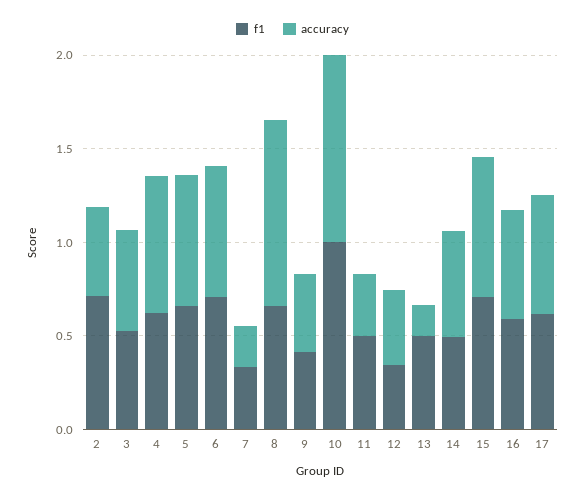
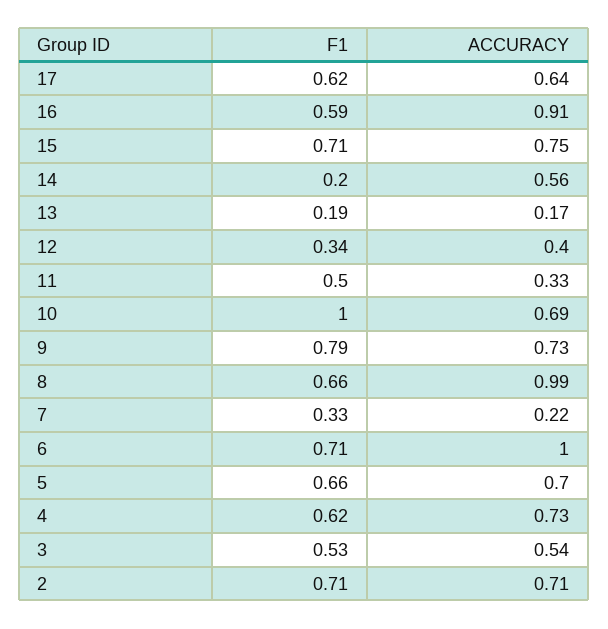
accuracy, 2: 0.5 -> 0.71
accuracy, 6: 0.7 -> 1
f1, 9: 0.4 -> 0.79
accuracy, 9: 0.4 -> 0.73
accuracy, 10: 1 -> 0.69
f1, 13: 0.5 -> 0.19
f1, 14: 0.5 -> 0.2
accuracy, 16: 0.6 -> 0.91

